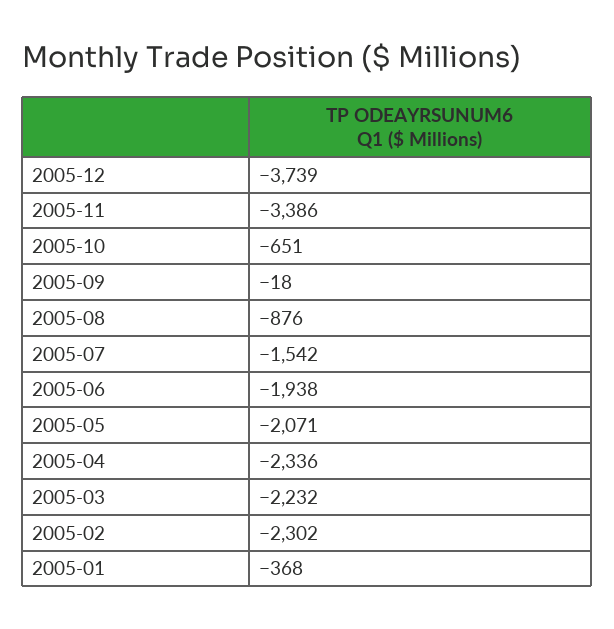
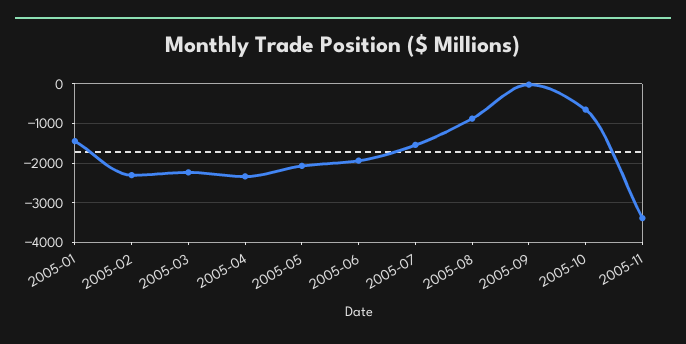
2005-12: -3739 -> none
2005-01: -368 -> -1400

